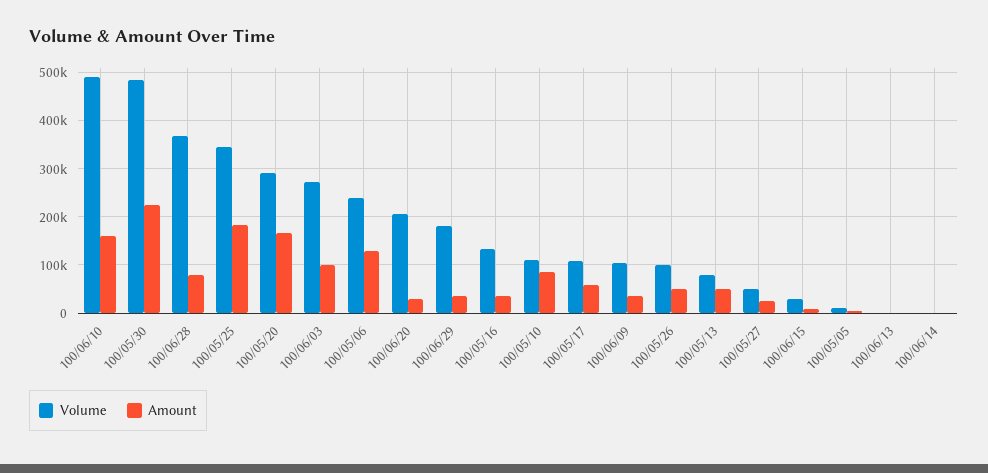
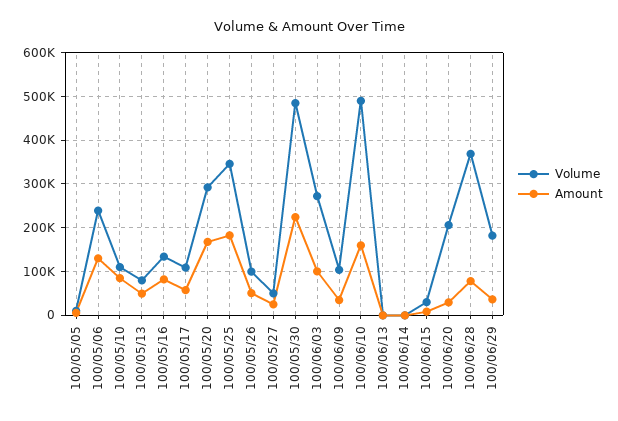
Amount, 100/05/16: 40000 -> 80000

